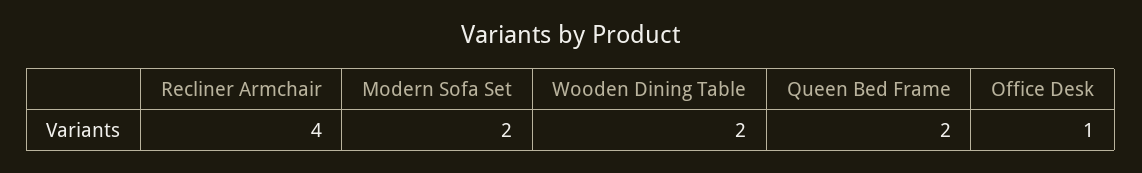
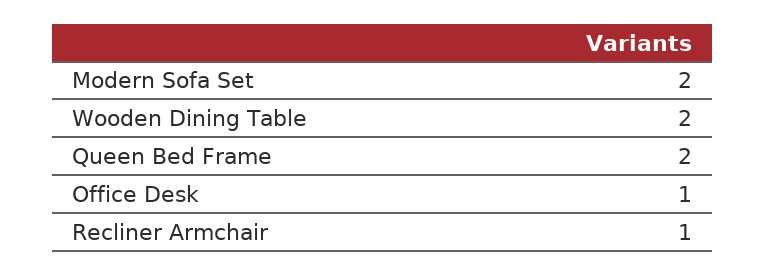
Recliner Armchair: 4 -> 1

